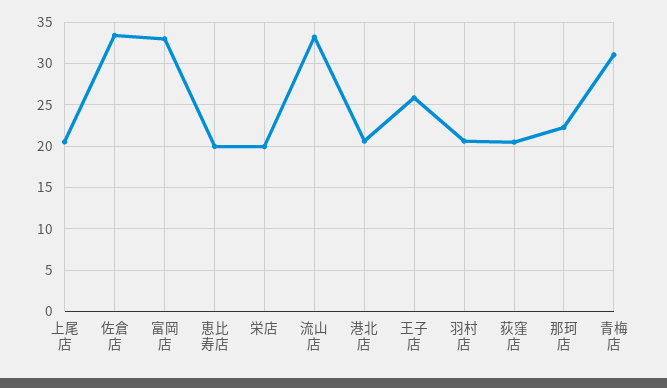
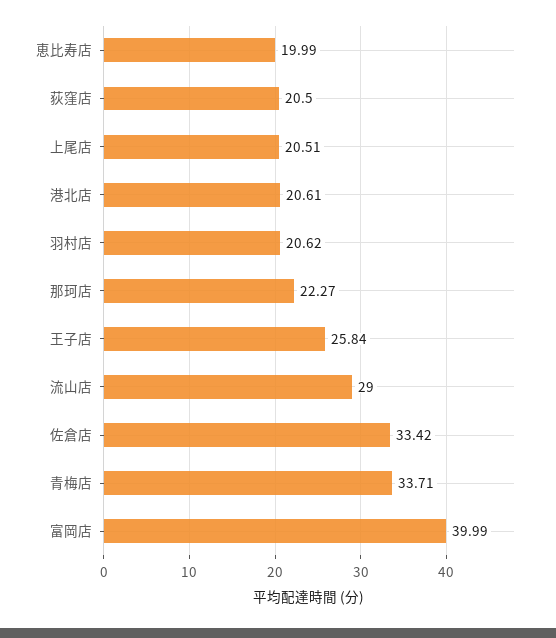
富岡店: 33 -> 39.99
栄店: 20 -> none
流山店: 33 -> 29
青梅店: 31 -> 33.71

